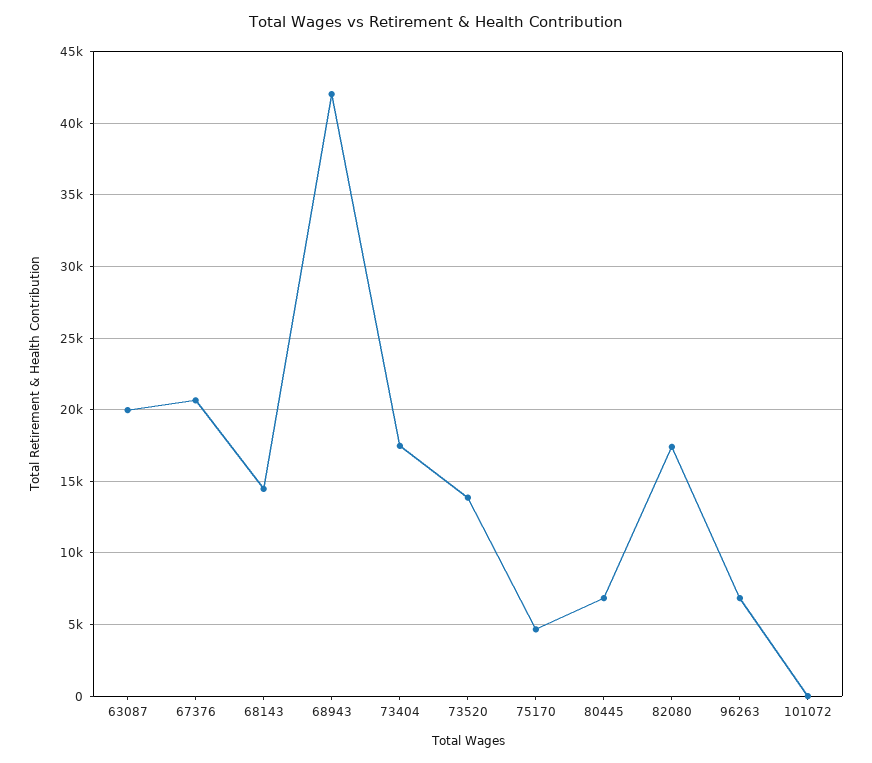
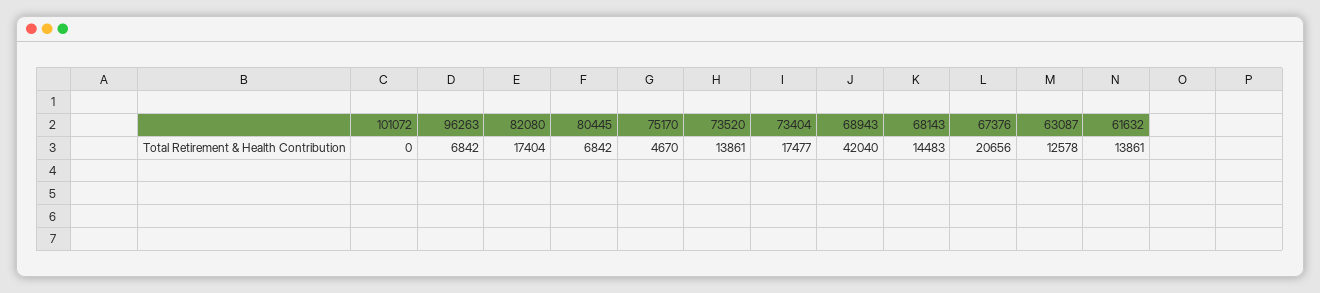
63087: 20000 -> 12578
61632: none -> 13861

